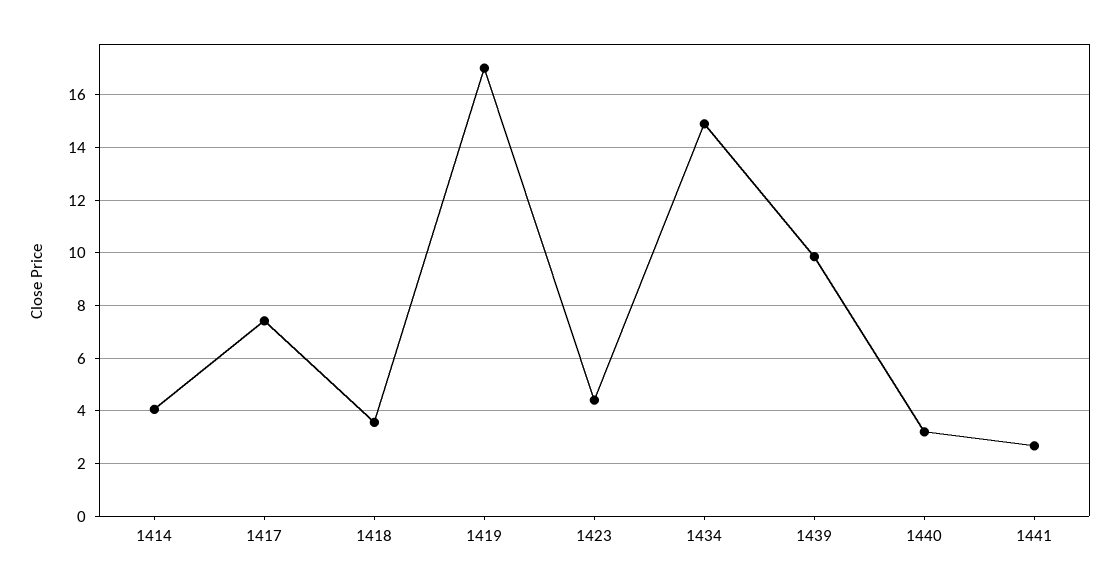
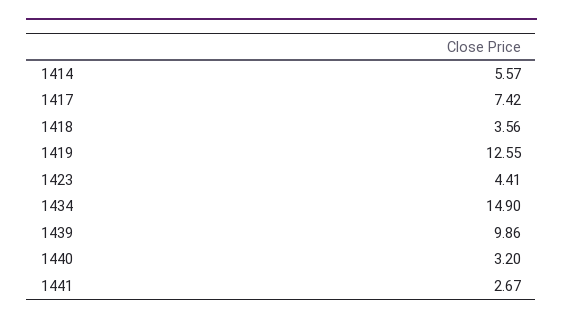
1414: 4 -> 5.57
1419: 17 -> 12.55

